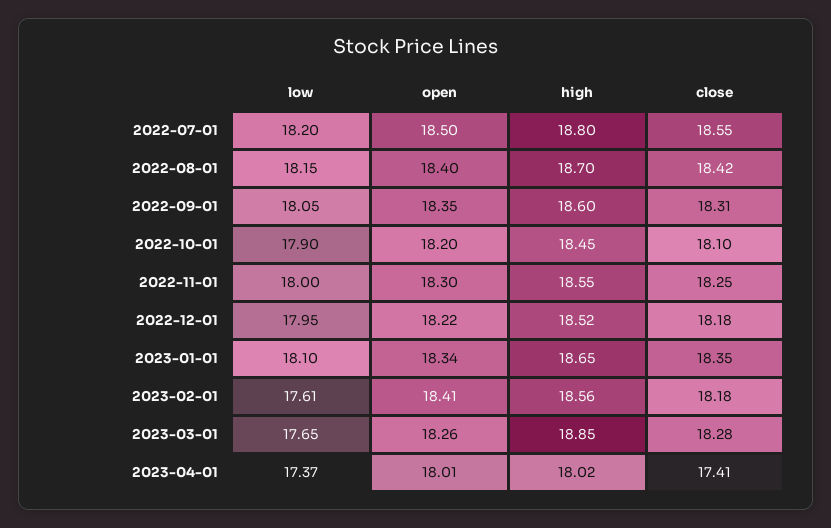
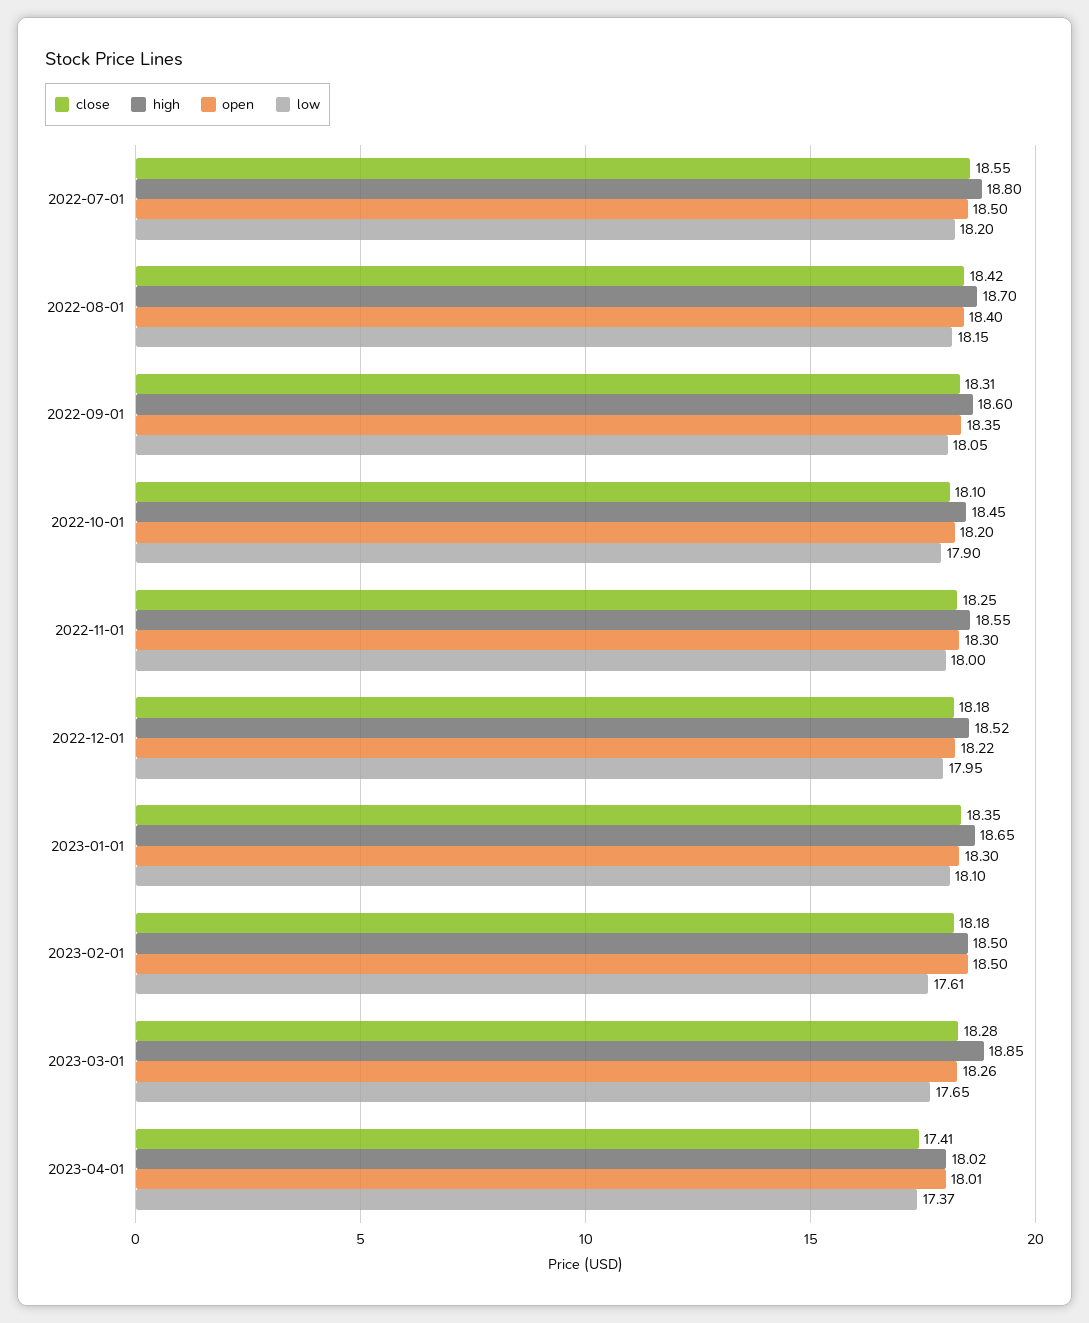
open, 2023-01-01: 18.34 -> 18.3
open, 2023-02-01: 18.41 -> 18.5
high, 2023-02-01: 18.56 -> 18.5

